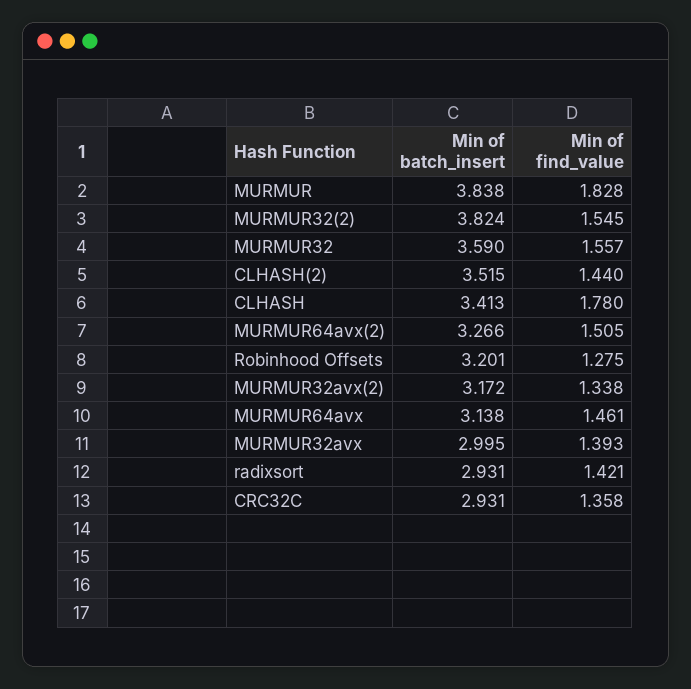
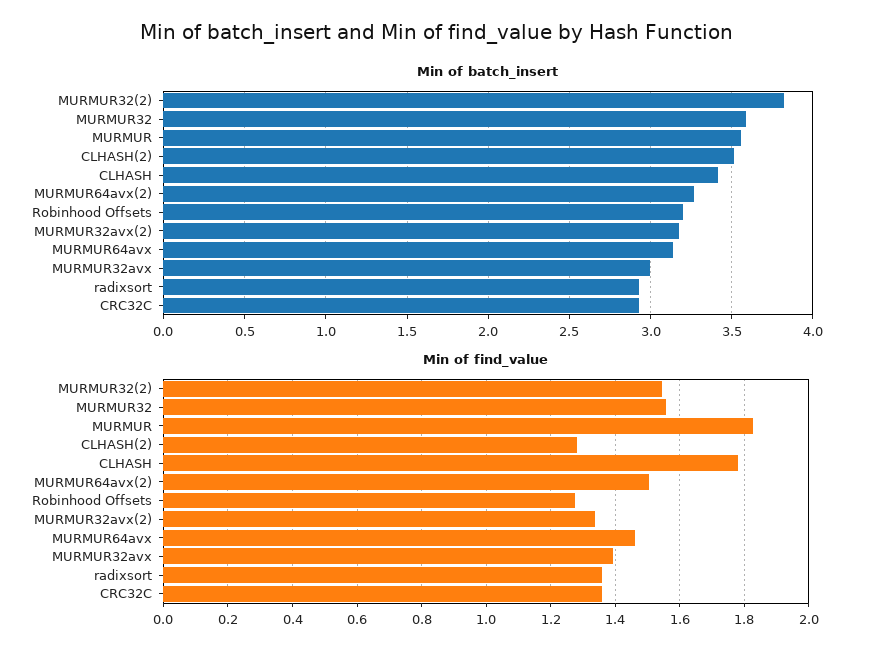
Min of batch_insert, MURMUR: 3.838 -> 3.55
Min of find_value, CLHASH(2): 1.44 -> 1.28
Min of find_value, radixsort: 1.421 -> 1.36

